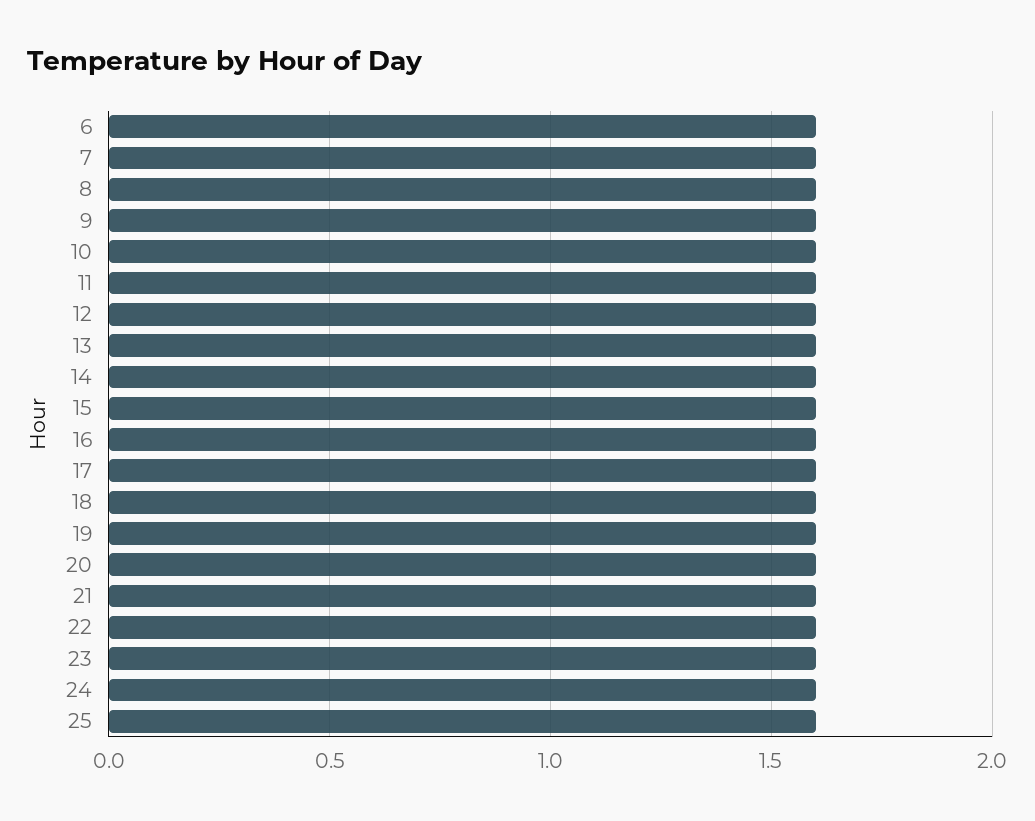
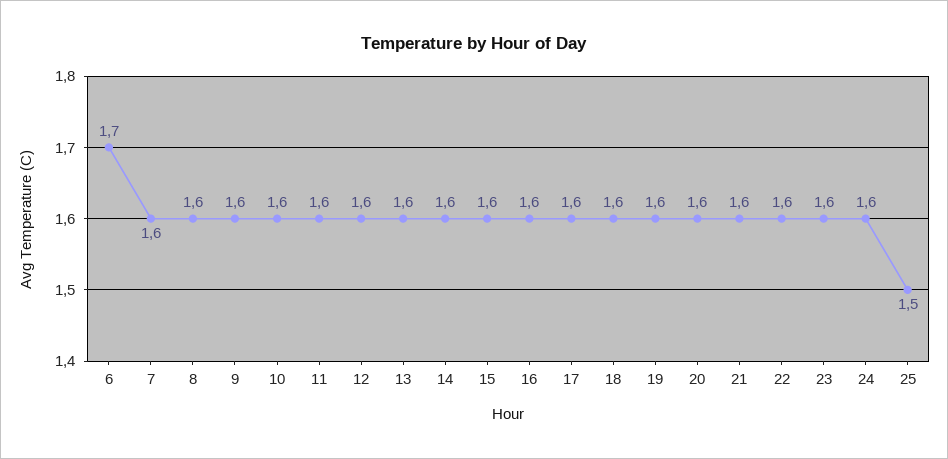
6: 1.6 -> 1.7
25: 1.6 -> 1.5

